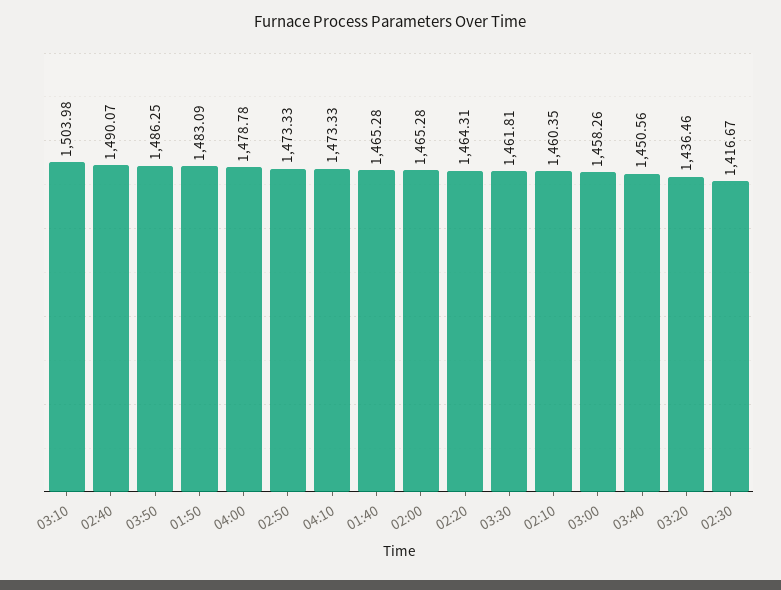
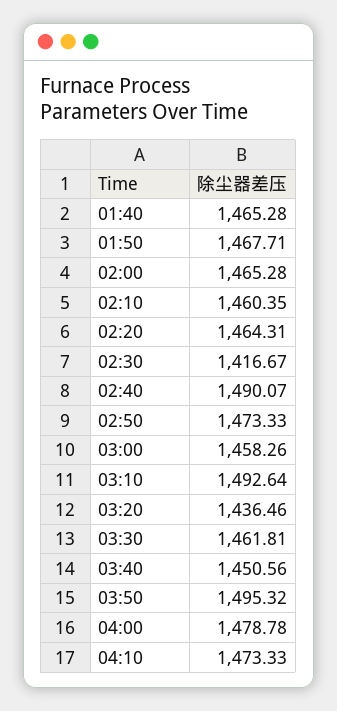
03:10: 1503.98 -> 1492.64
03:50: 1486.25 -> 1495.32
01:50: 1483.09 -> 1467.71

